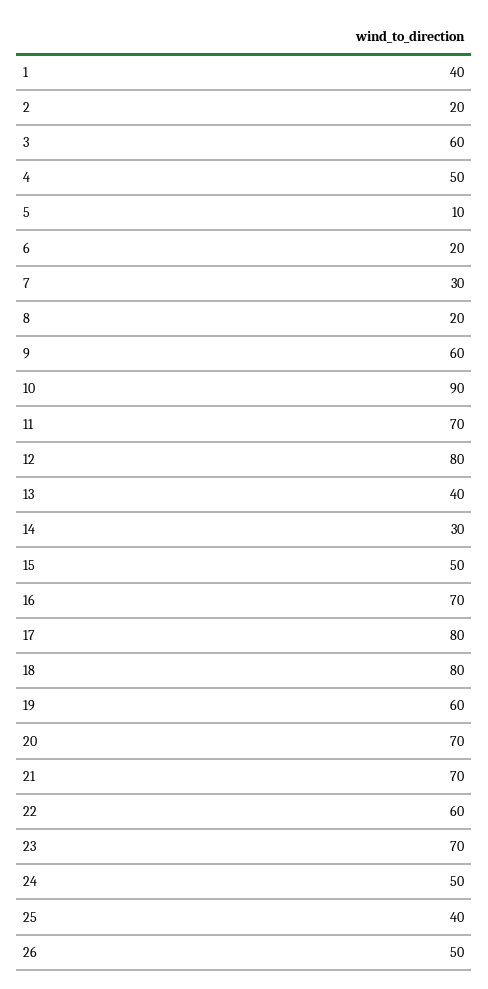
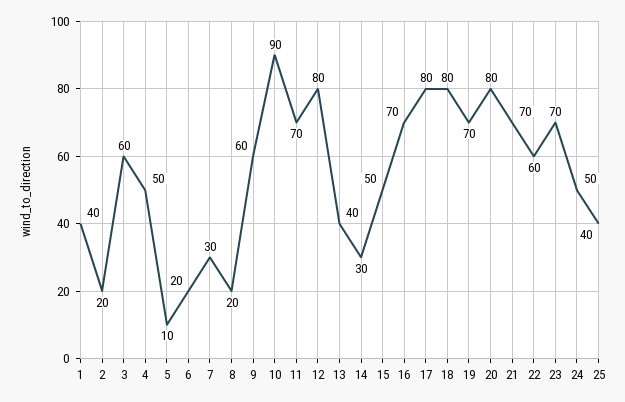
19: 60 -> 70
20: 70 -> 80
26: 50 -> none

